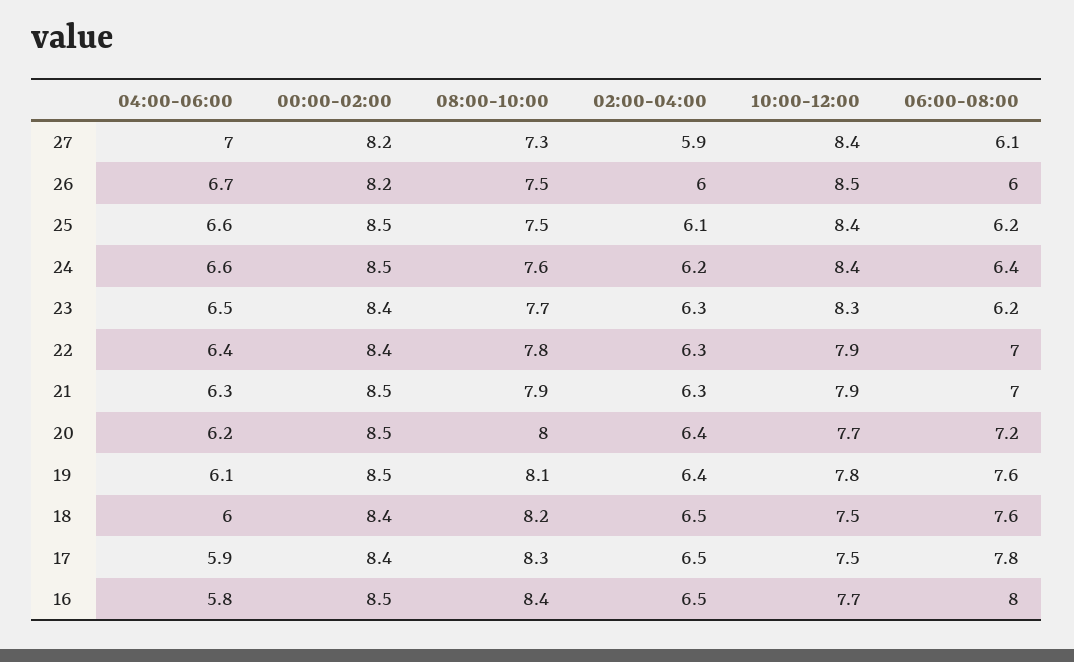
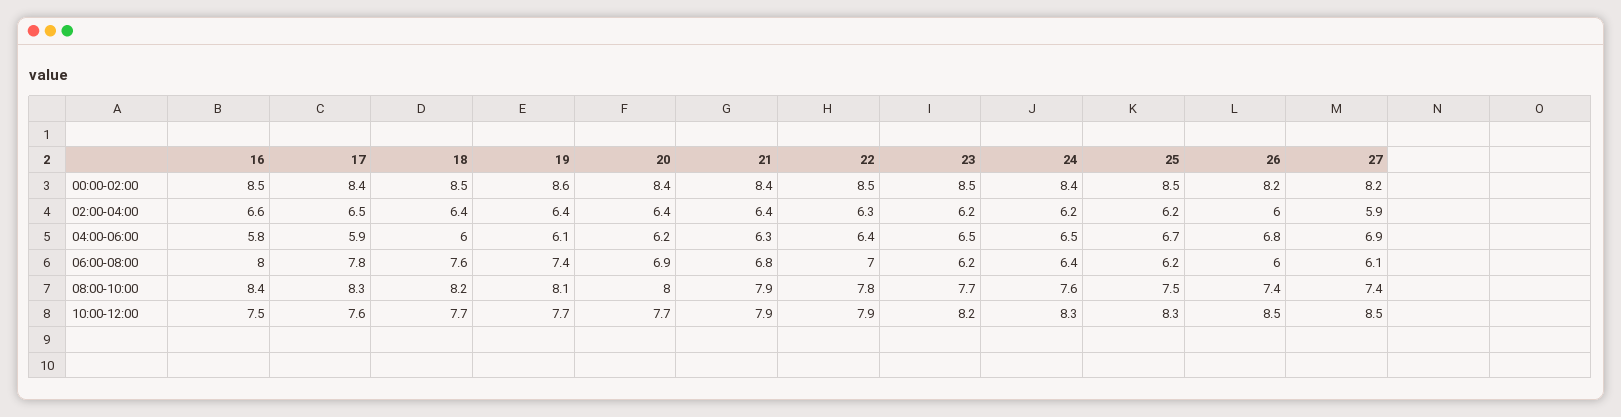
04:00-06:00, 27: 7 -> 6.9
08:00-10:00, 27: 7.3 -> 7.4
10:00-12:00, 27: 8.4 -> 8.5
04:00-06:00, 26: 6.7 -> 6.8
08:00-10:00, 26: 7.5 -> 7.4
04:00-06:00, 25: 6.6 -> 6.7
02:00-04:00, 25: 6.1 -> 6.2
10:00-12:00, 25: 8.4 -> 8.3
04:00-06:00, 24: 6.6 -> 6.5
00:00-02:00, 24: 8.5 -> 8.4
10:00-12:00, 24: 8.4 -> 8.3
00:00-02:00, 23: 8.4 -> 8.5
02:00-04:00, 23: 6.3 -> 6.2
10:00-12:00, 23: 8.3 -> 8.2
00:00-02:00, 22: 8.4 -> 8.5
00:00-02:00, 21: 8.5 -> 8.4
02:00-04:00, 21: 6.3 -> 6.4
06:00-08:00, 21: 7 -> 6.8
00:00-02:00, 20: 8.5 -> 8.4
06:00-08:00, 20: 7.2 -> 6.9
00:00-02:00, 19: 8.5 -> 8.6
10:00-12:00, 19: 7.8 -> 7.7
06:00-08:00, 19: 7.6 -> 7.4
00:00-02:00, 18: 8.4 -> 8.5
02:00-04:00, 18: 6.5 -> 6.4
10:00-12:00, 18: 7.5 -> 7.7
10:00-12:00, 17: 7.5 -> 7.6
02:00-04:00, 16: 6.5 -> 6.6
10:00-12:00, 16: 7.7 -> 7.5

